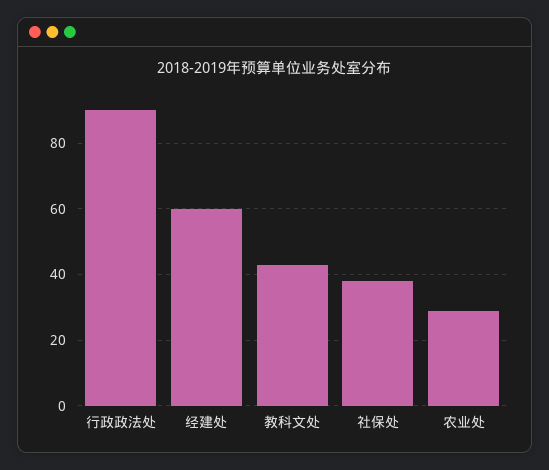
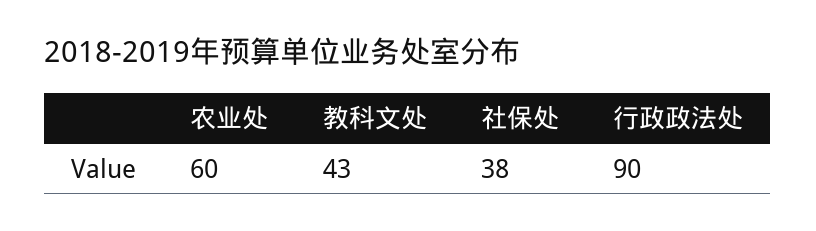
经建处: 60 -> none
农业处: 30 -> 60

